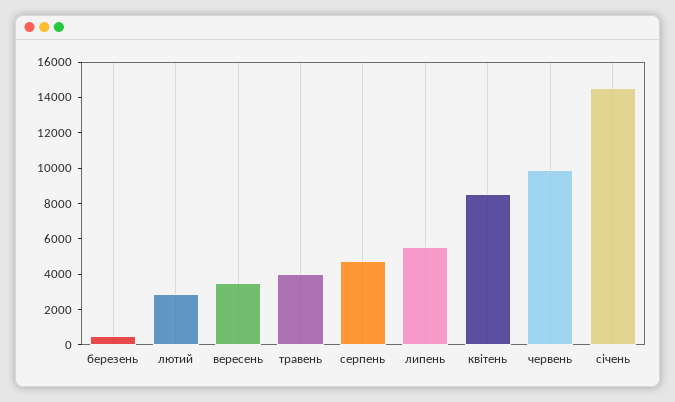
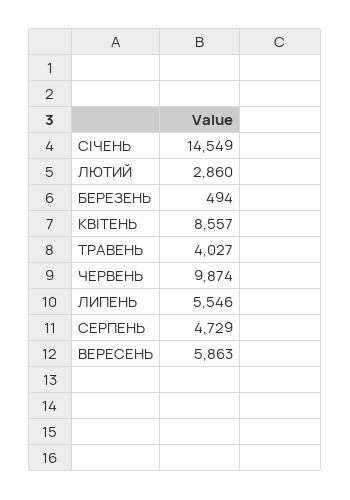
вересень: 3500 -> 5863

